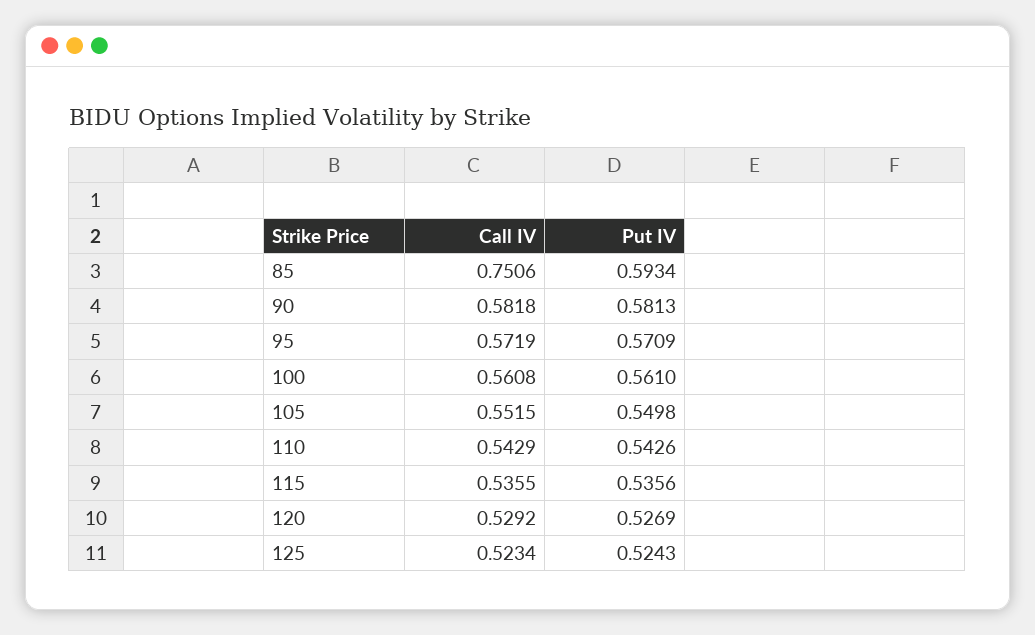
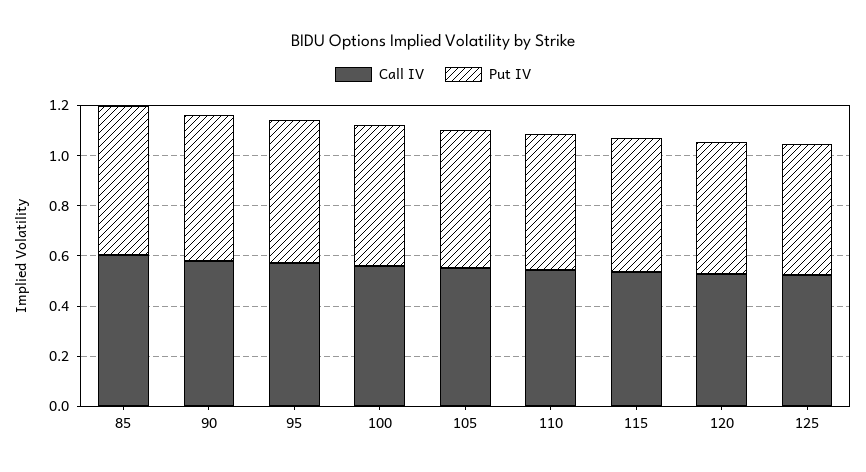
Call IV, 85: 0.7506 -> 0.6

